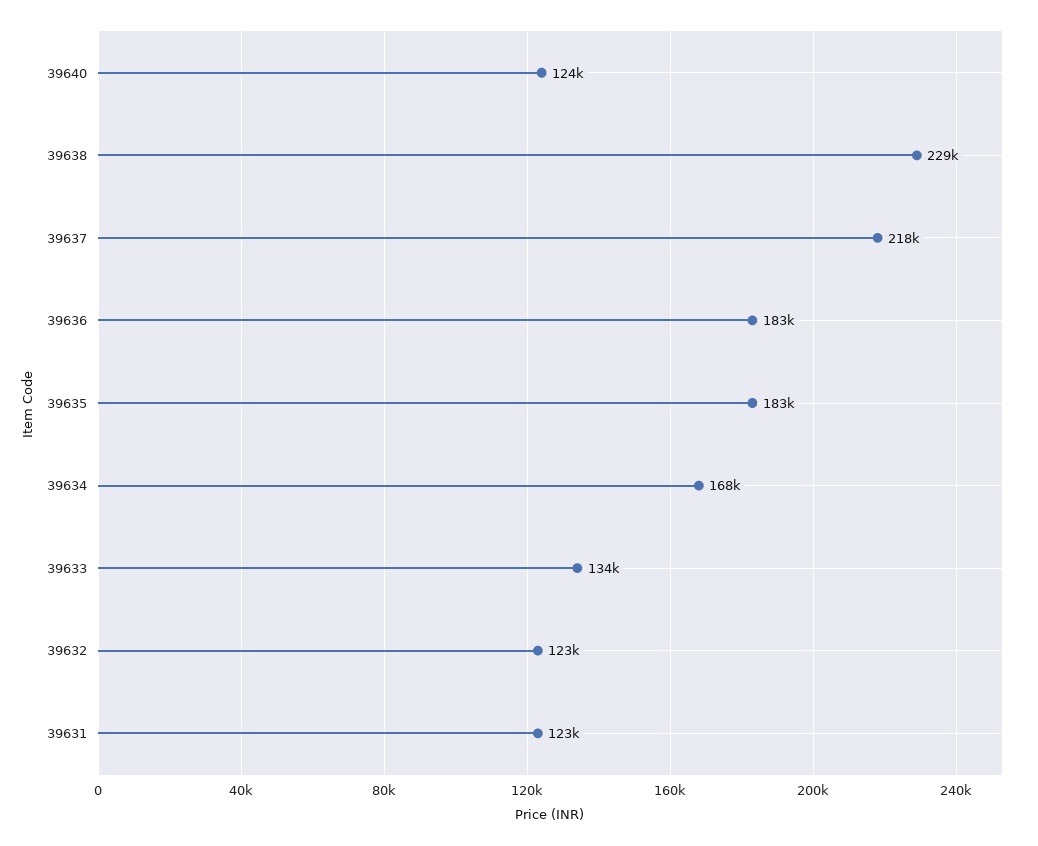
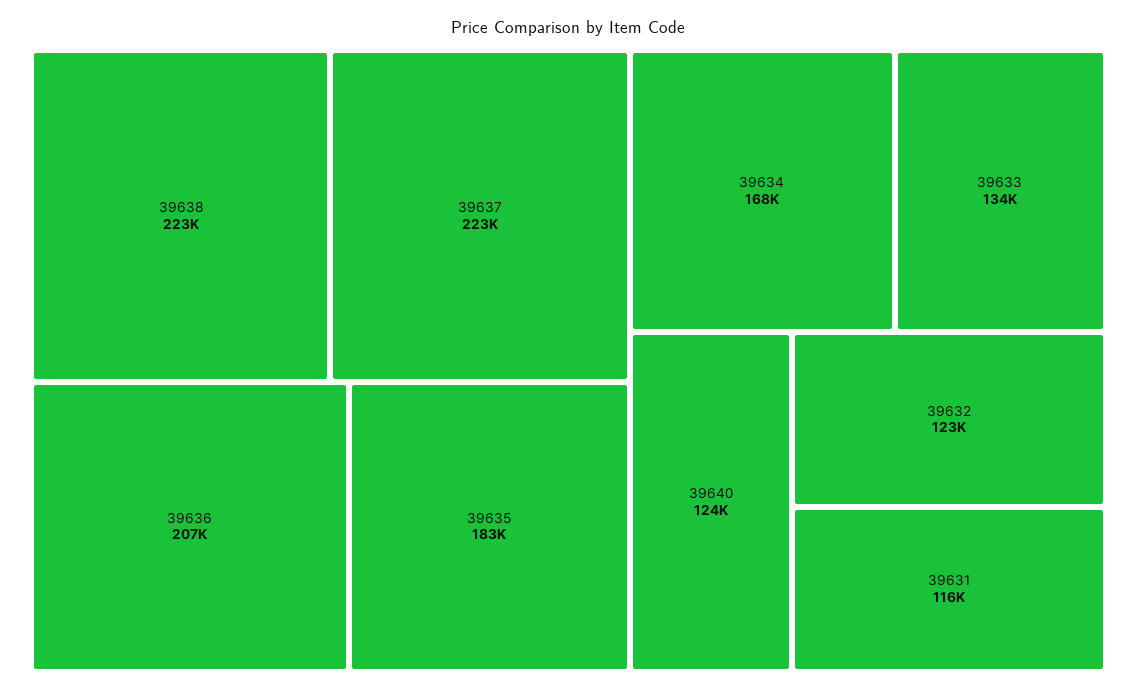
39638: 229000 -> 223000
39637: 218000 -> 223000
39636: 183000 -> 207000
39631: 123000 -> 116000

